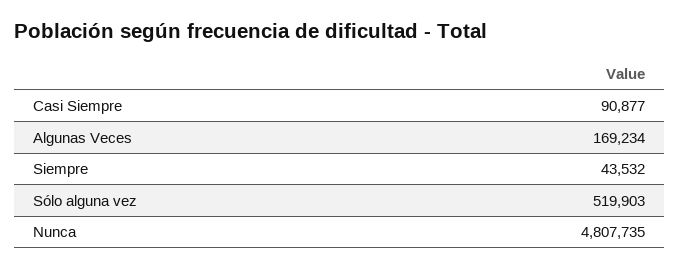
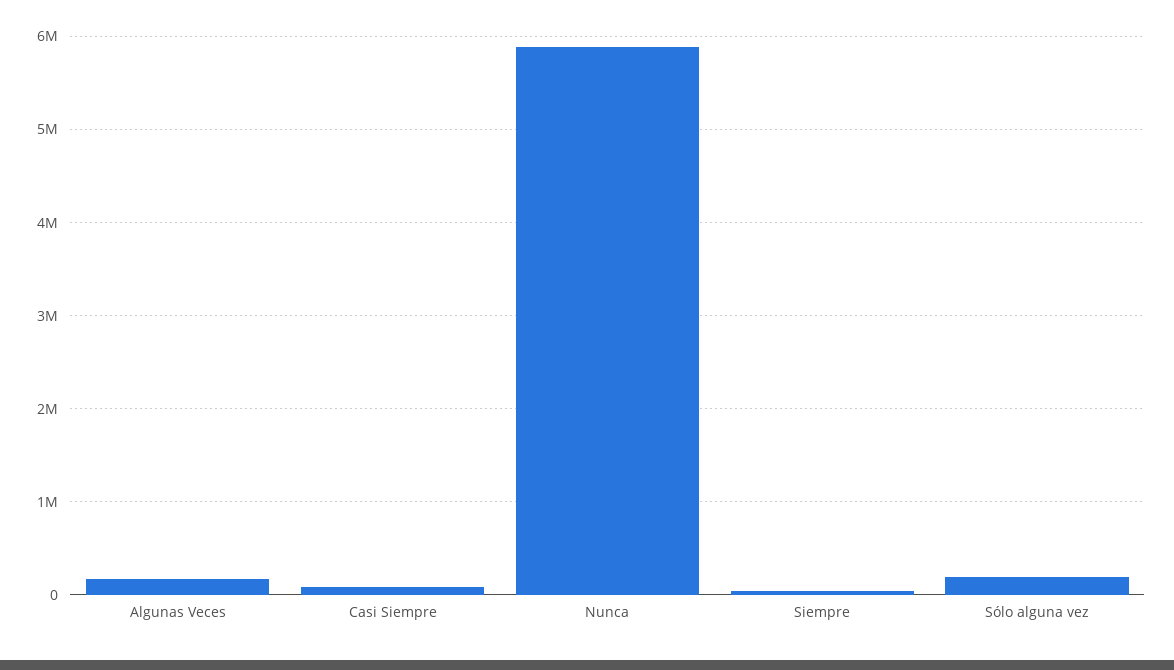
Sólo alguna vez: 519903 -> 200000
Nunca: 4807735 -> 5900000

